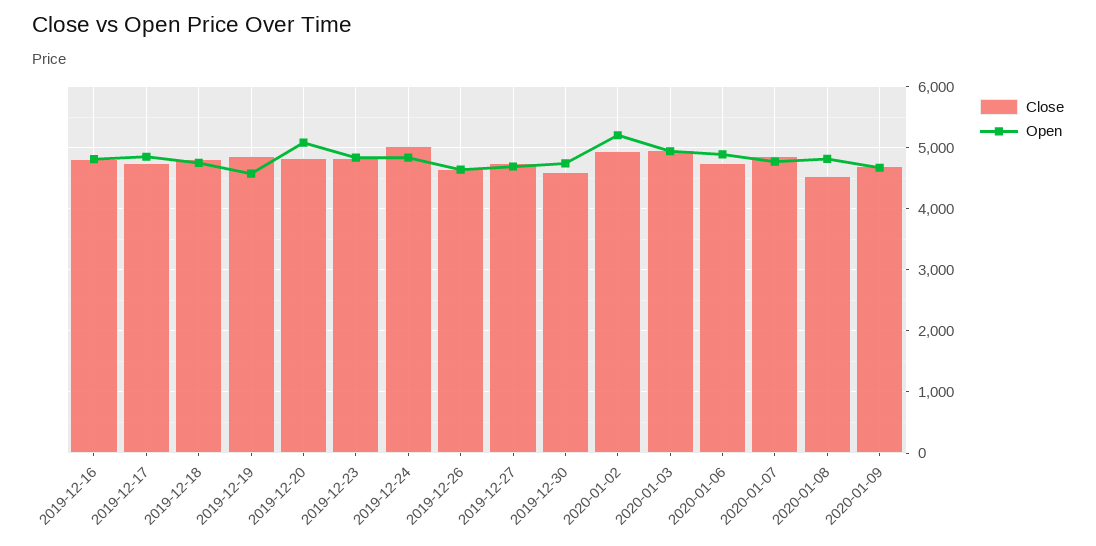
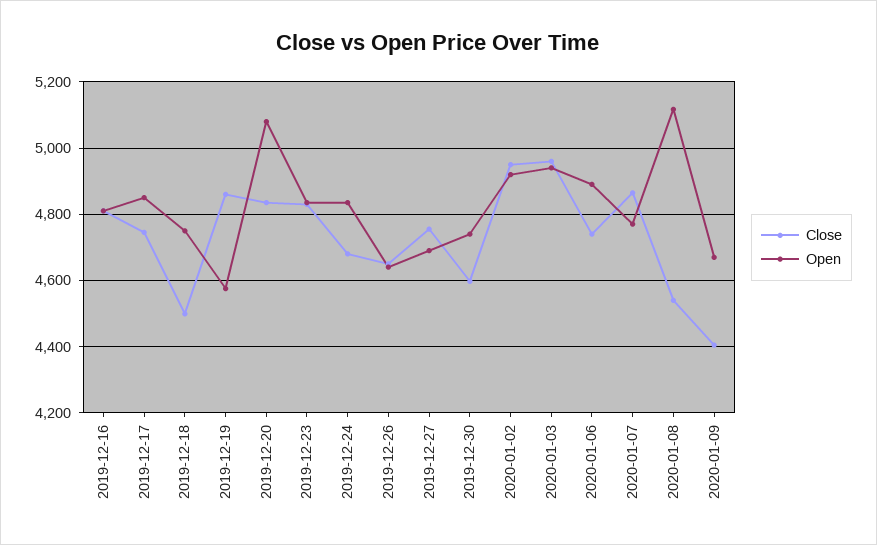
Close, 2019-12-18: 4800 -> 4500
Close, 2019-12-24: 5000 -> 4680
Open, 2020-01-02: 5200 -> 4920
Open, 2020-01-08: 4800 -> 5120
Close, 2020-01-09: 4700 -> 4400

